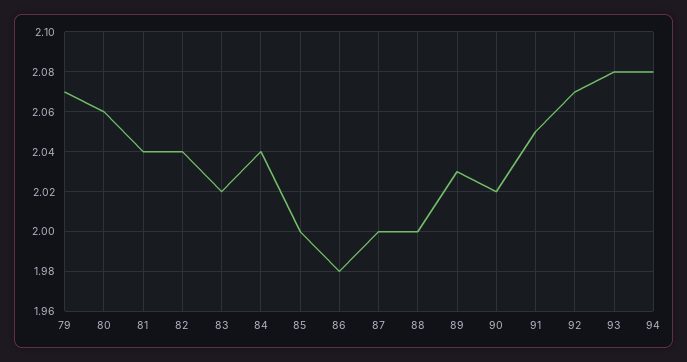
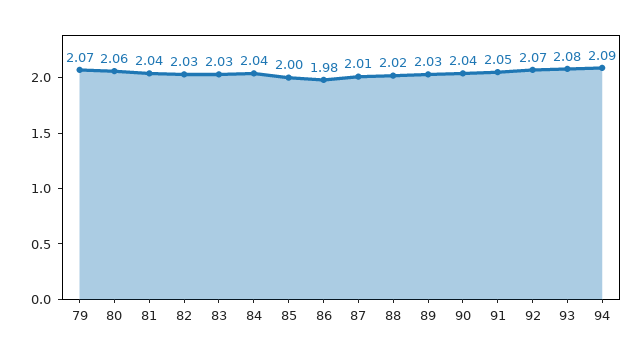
82: 2.04 -> 2.03
83: 2.02 -> 2.03
87: 2 -> 2.01
88: 2 -> 2.02
90: 2.02 -> 2.04
94: 2.08 -> 2.09

